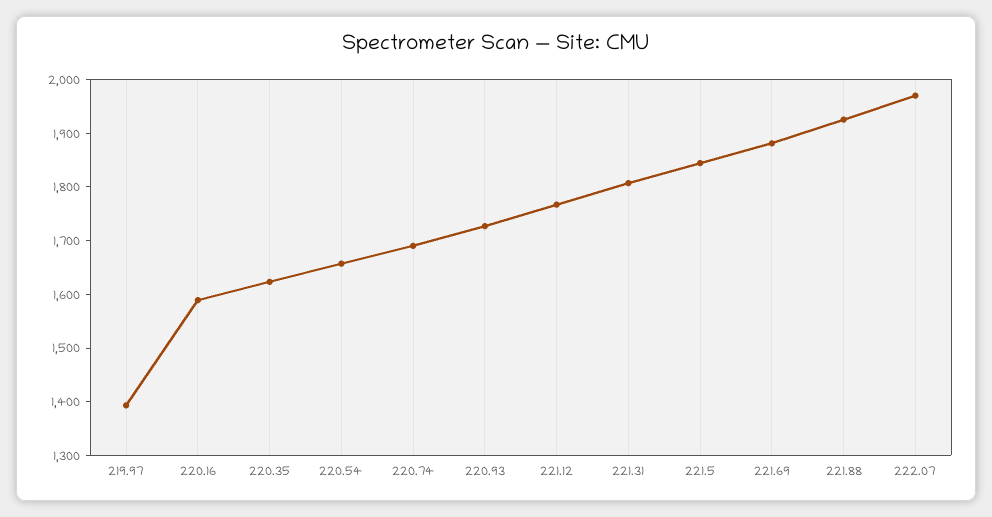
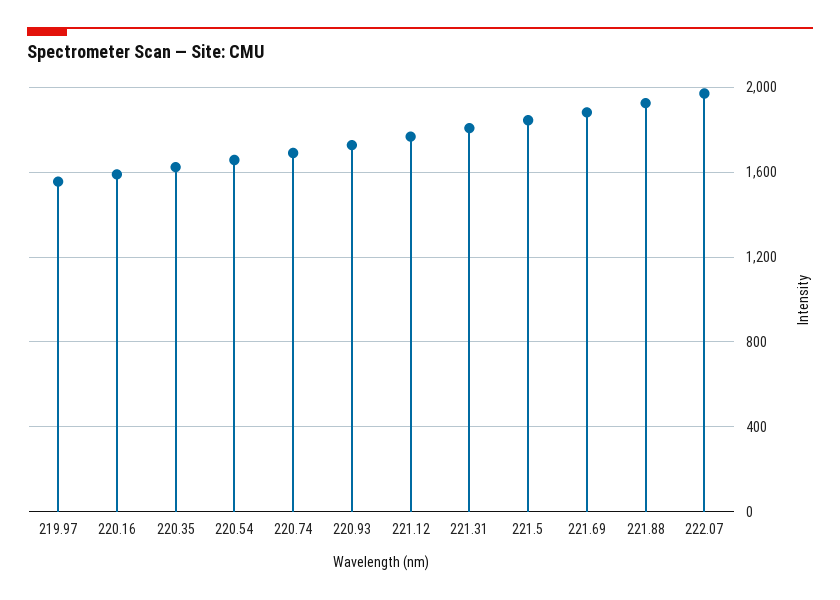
219.97: 1400 -> 1550

